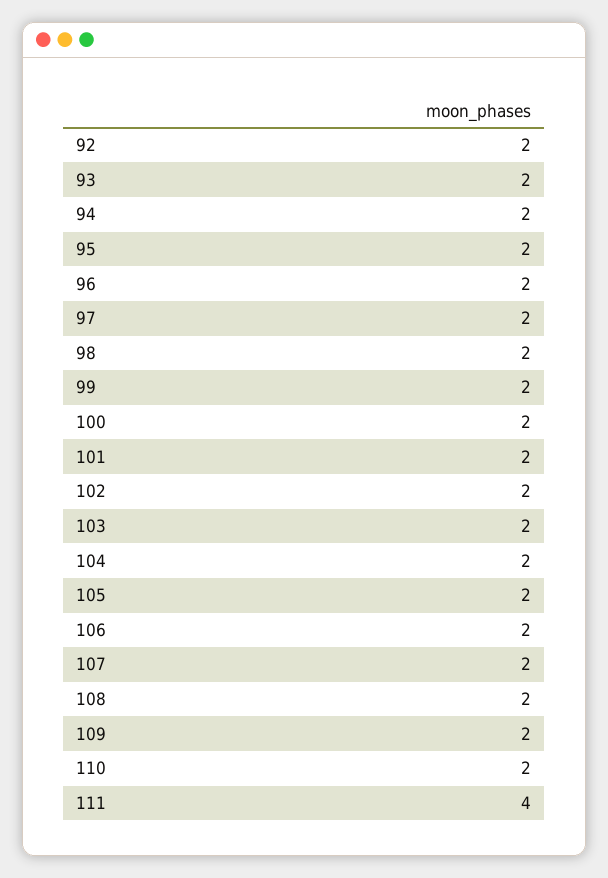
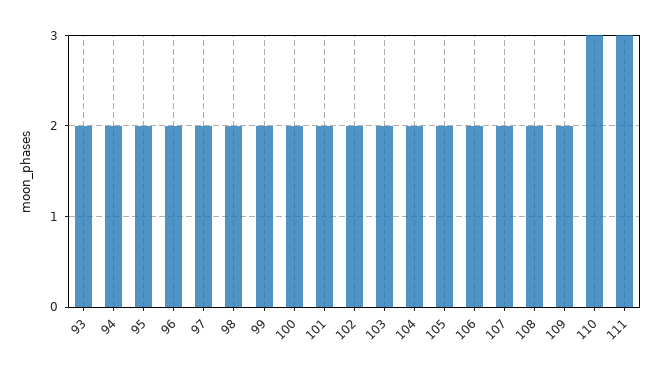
92: 2 -> none
110: 2 -> 3
111: 4 -> 3

